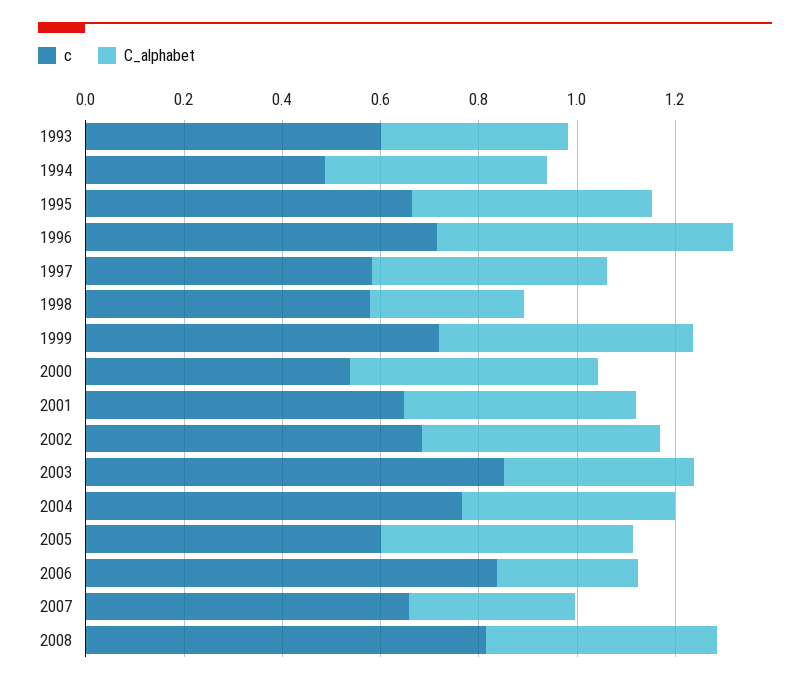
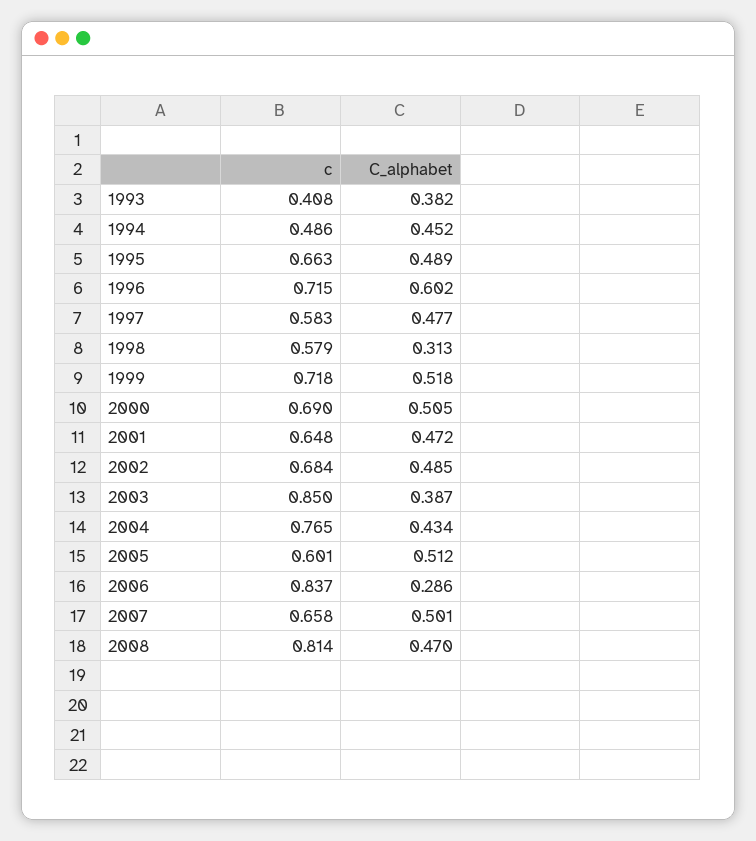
c, 1993: 0.6 -> 0.408
c, 2000: 0.55 -> 0.69
C_alphabet, 2007: 0.35 -> 0.501

